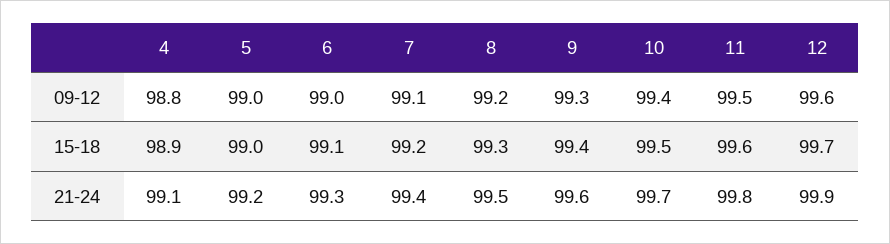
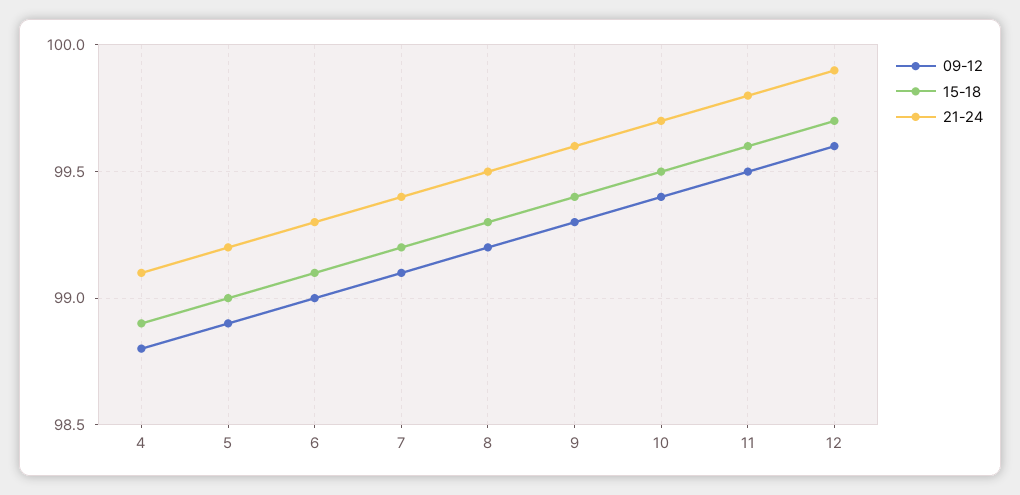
09-12, 5: 99 -> 98.9

